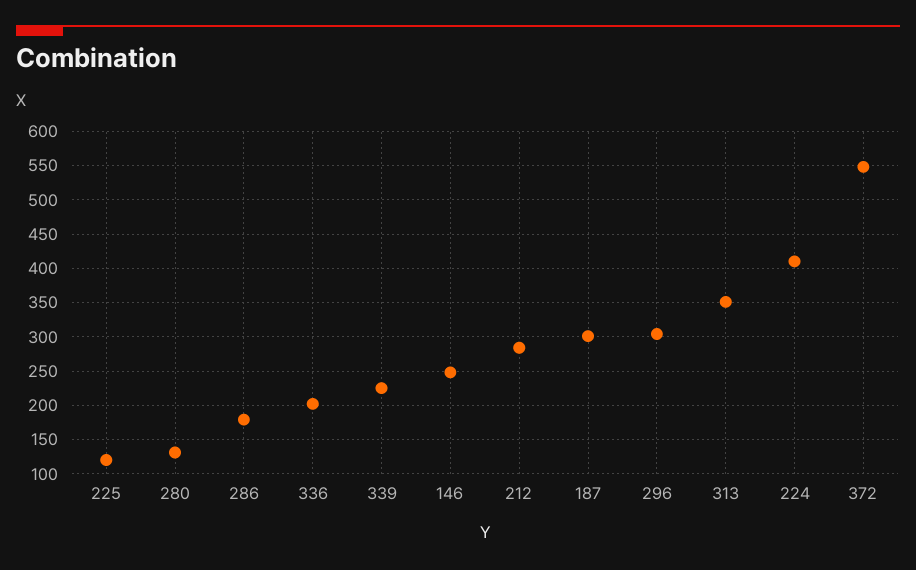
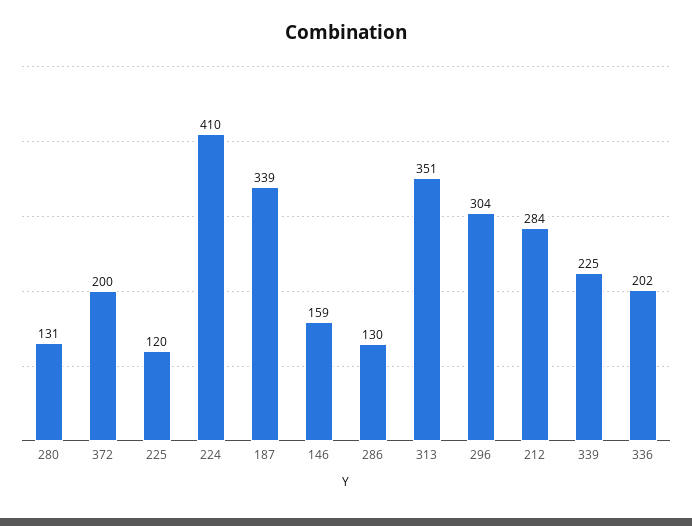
286: 180 -> 130
146: 250 -> 159
187: 300 -> 339
372: 550 -> 200

